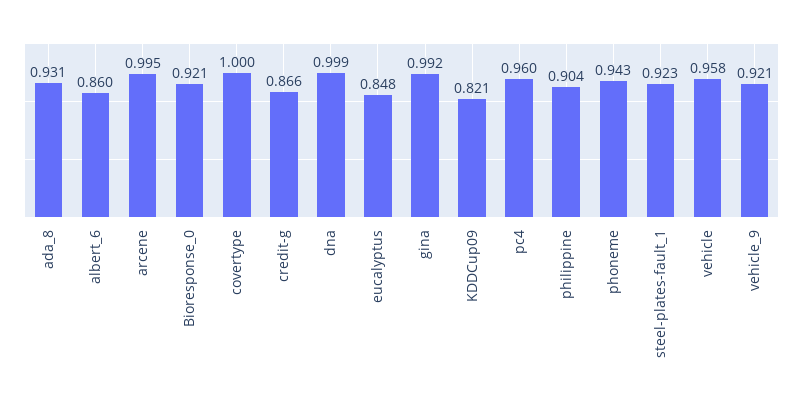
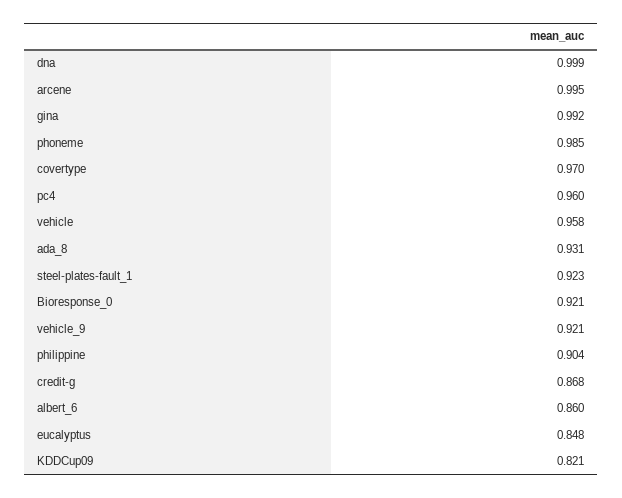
covertype: 1 -> 0.97
credit-g: 0.866 -> 0.868
phoneme: 0.943 -> 0.985

